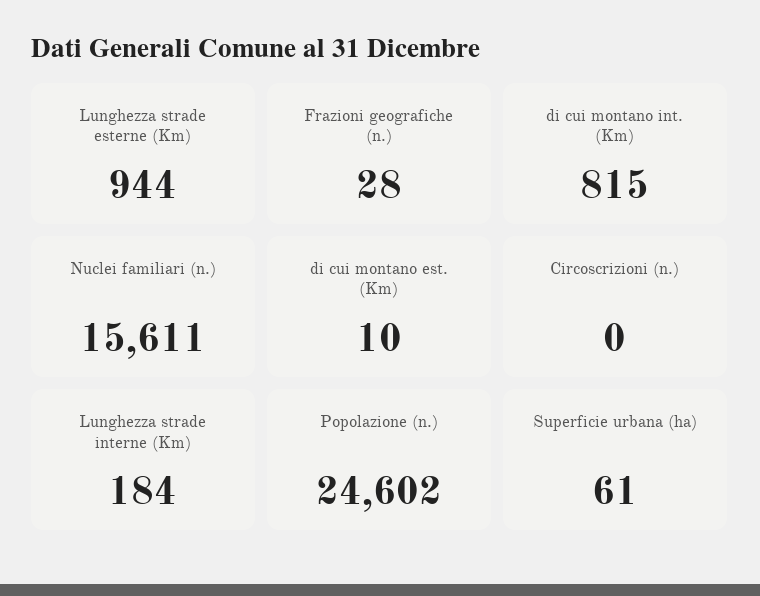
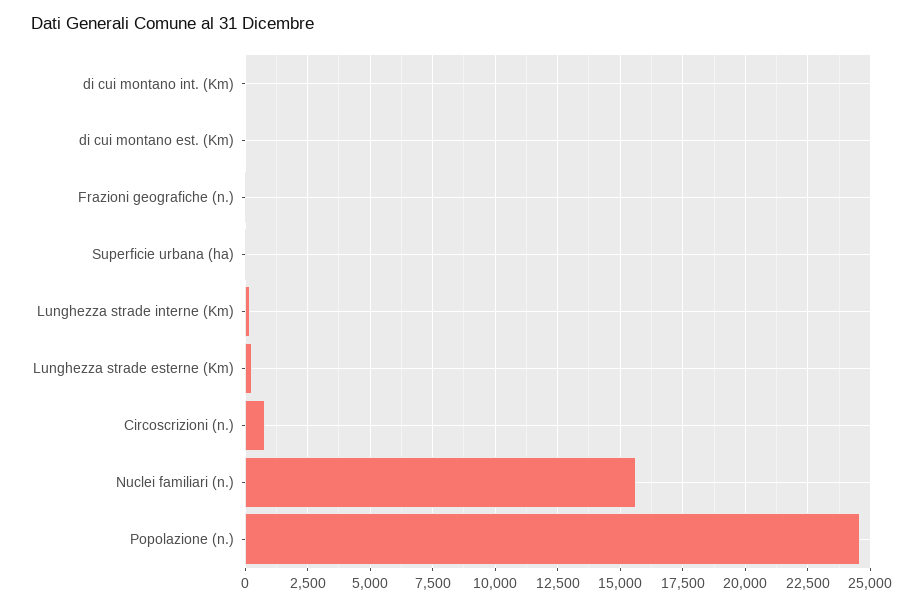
Lunghezza strade esterne (Km): 944 -> 250
di cui montano int. (Km): 815 -> 0
Circoscrizioni (n.): 0 -> 750

